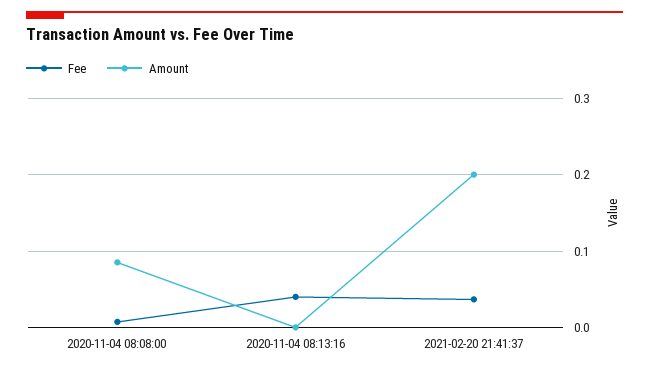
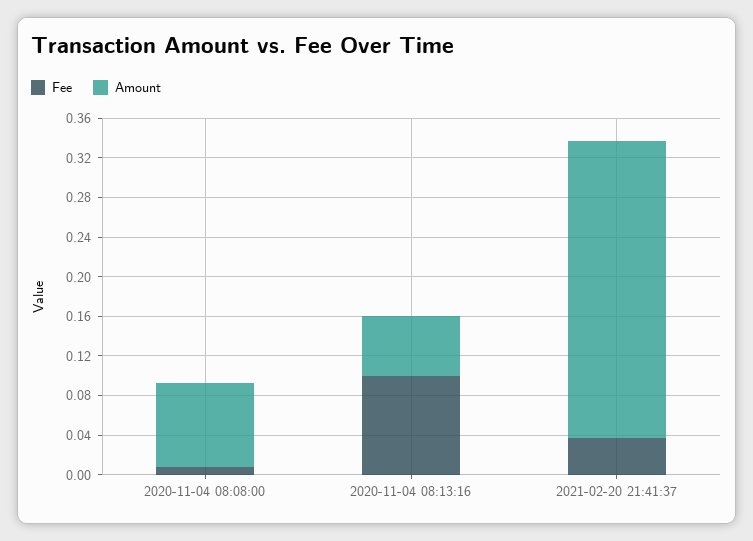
Fee, 2020-11-04 08:13:16: 0.04 -> 0.1
Amount, 2020-11-04 08:13:16: 0 -> 0.06
Amount, 2021-02-20 21:41:37: 0.2 -> 0.3

